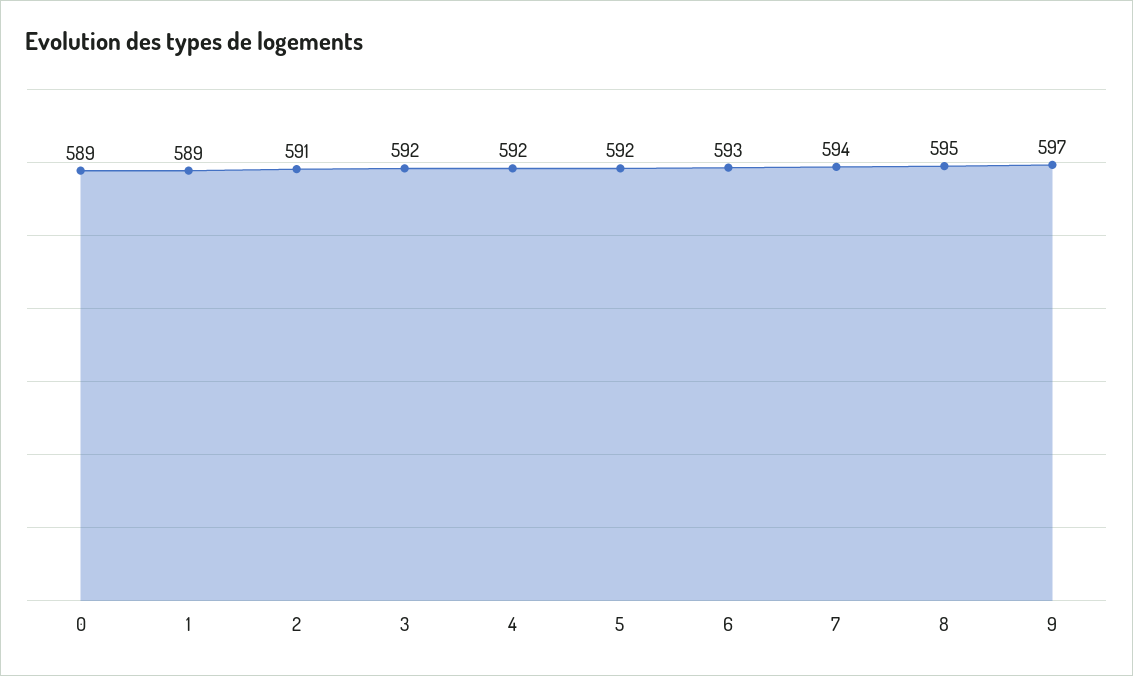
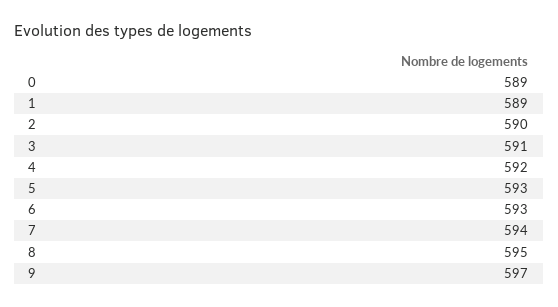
2: 591 -> 590
3: 592 -> 591
5: 592 -> 593

